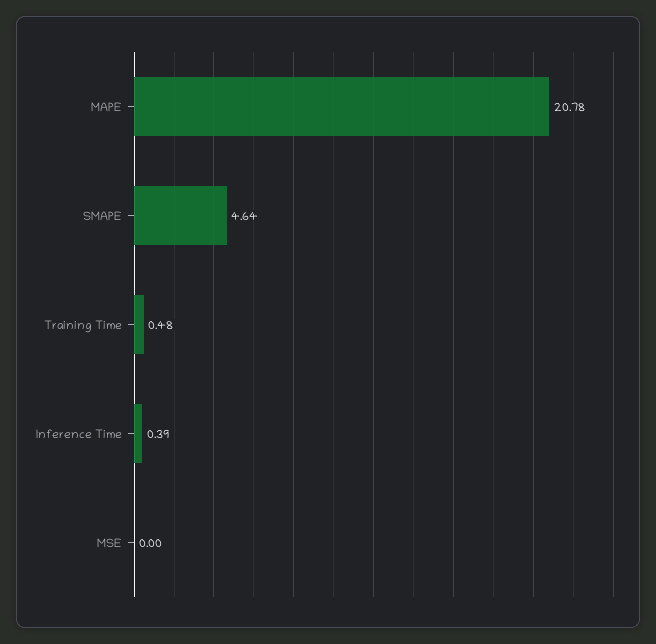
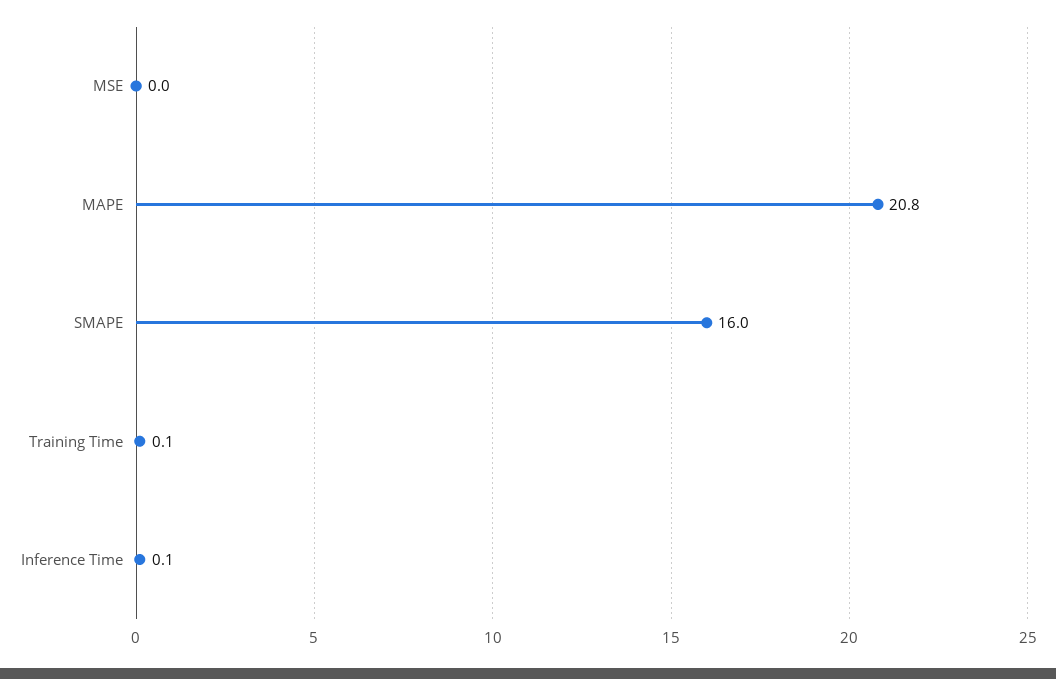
SMAPE: 4.64 -> 16
Training Time: 0.48 -> 0.1
Inference Time: 0.39 -> 0.1

